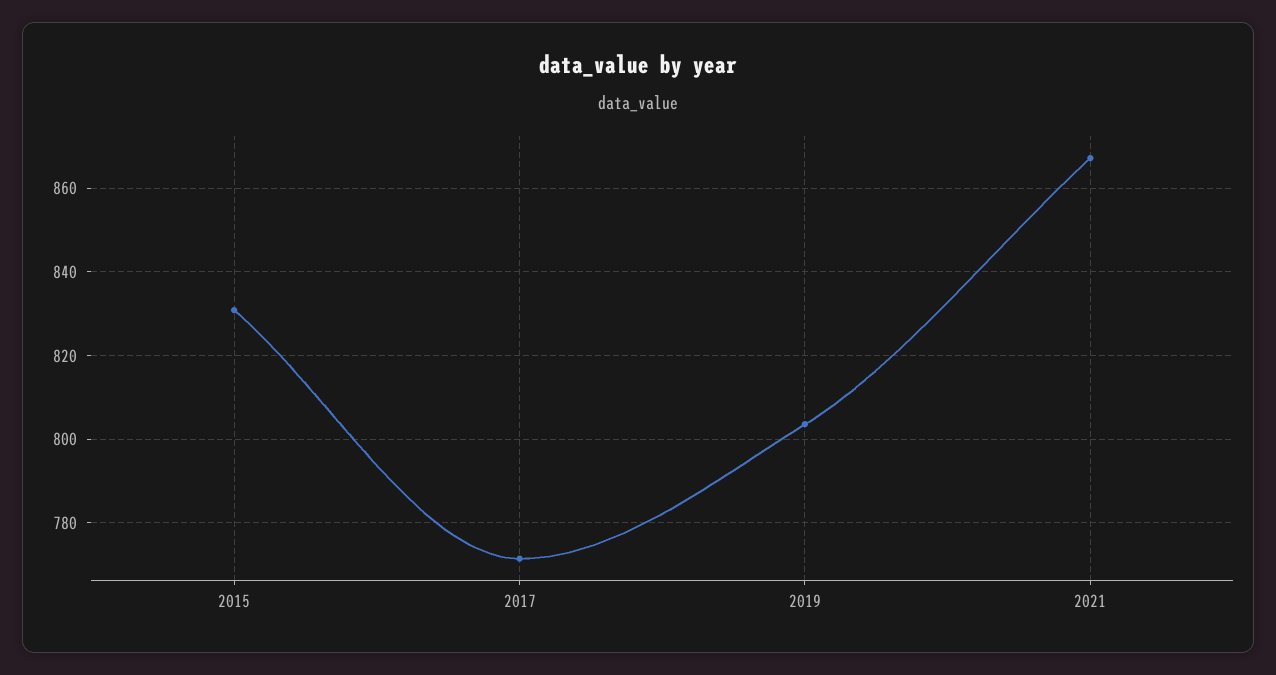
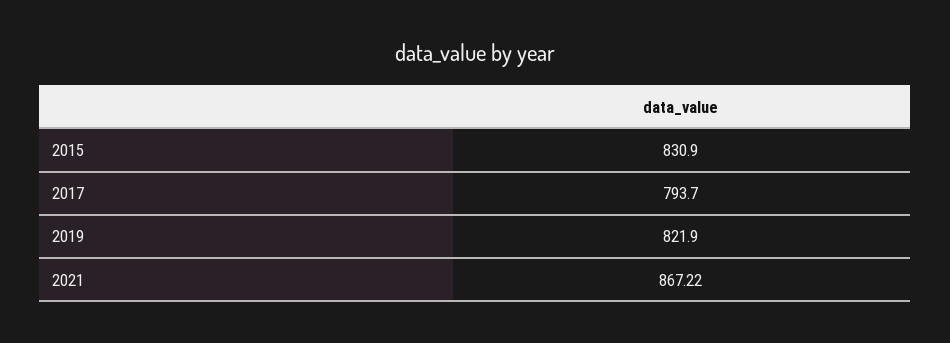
2017: 772 -> 793.7
2019: 804 -> 821.9

